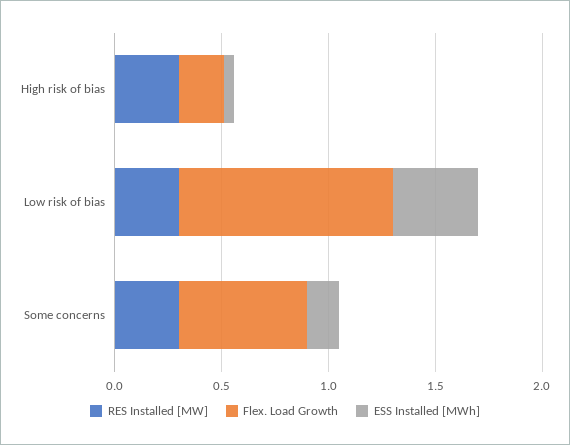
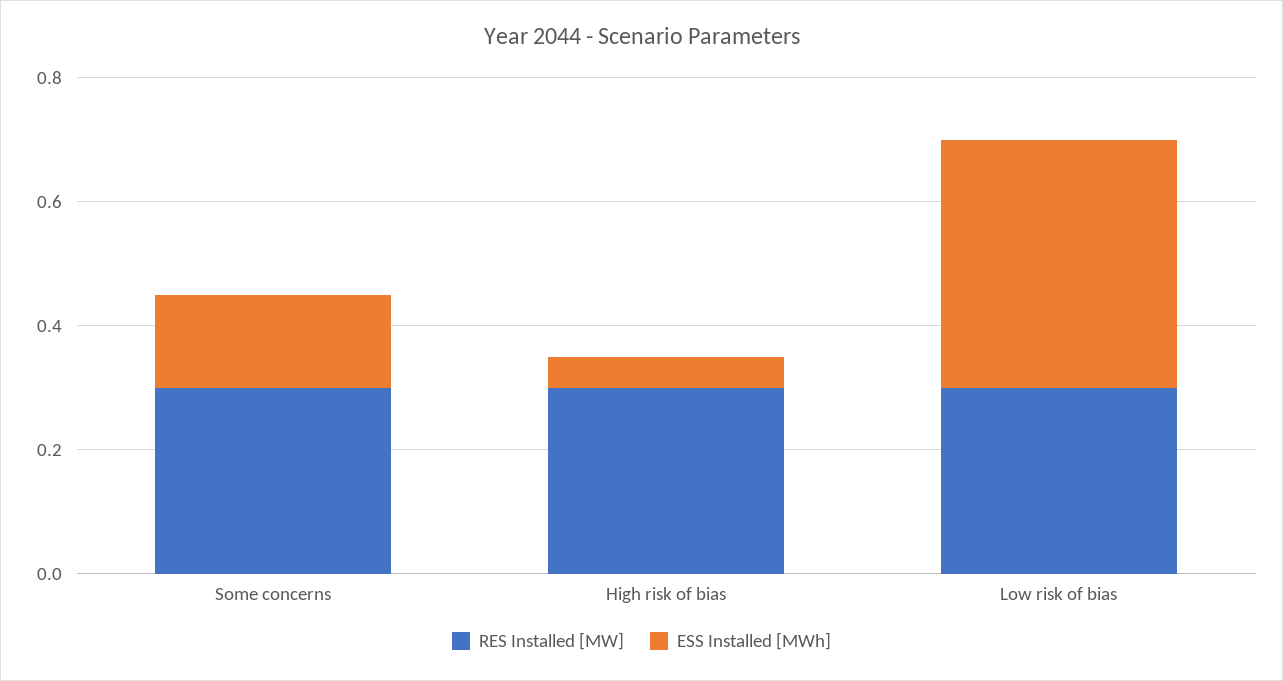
Flex. Load Growth, High risk of bias: 0.2 -> none
Flex. Load Growth, Low risk of bias: 1 -> none
Flex. Load Growth, Some concerns: 0.6 -> none

